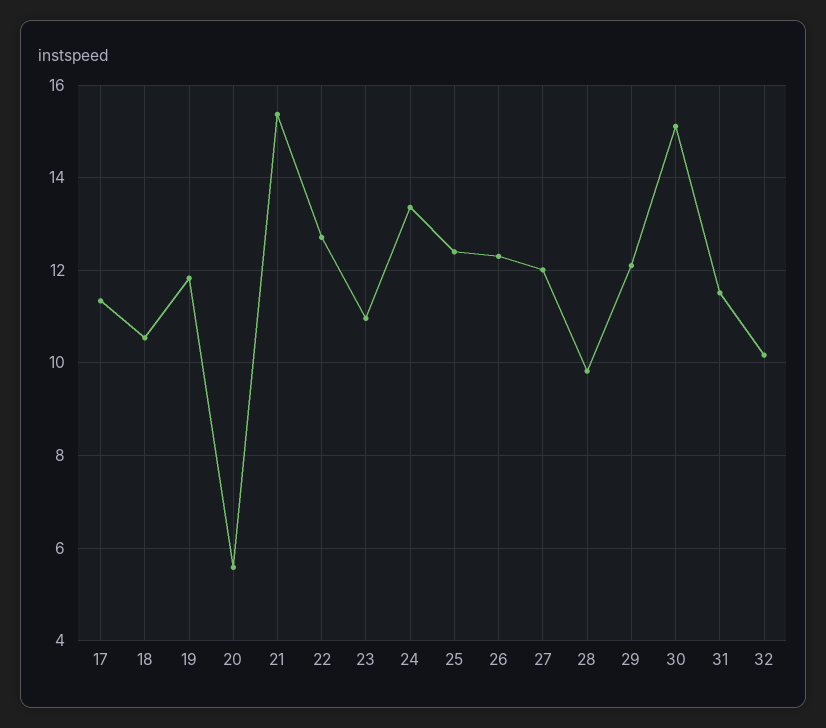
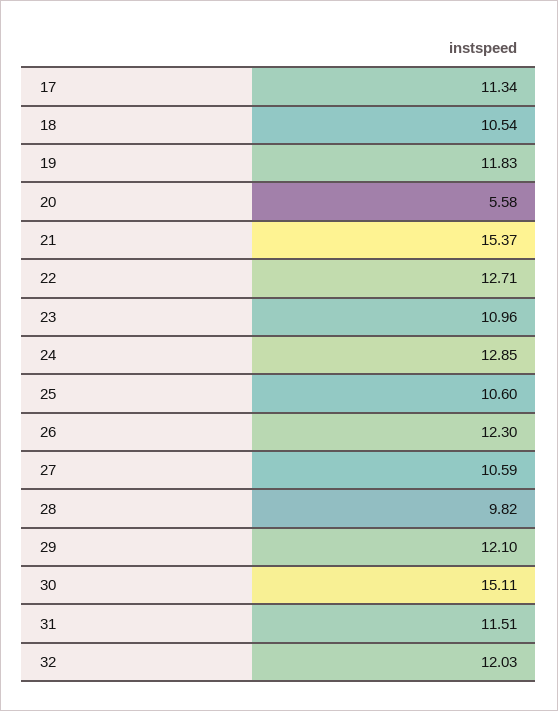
24: 13.4 -> 12.85
25: 12.4 -> 10.6
27: 12 -> 10.59
32: 10.2 -> 12.03

